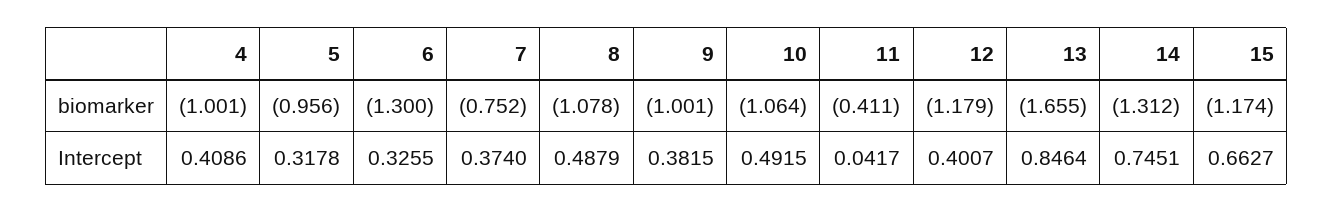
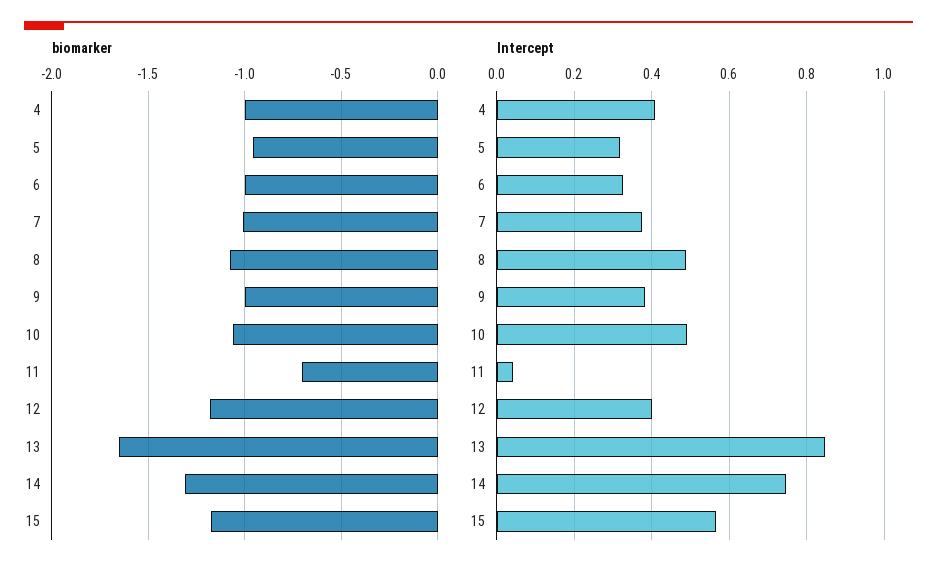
biomarker, 6: -1.3 -> -1
biomarker, 7: -0.752 -> -1
biomarker, 11: -0.411 -> -0.7
Intercept, 15: 0.6627 -> 0.56

